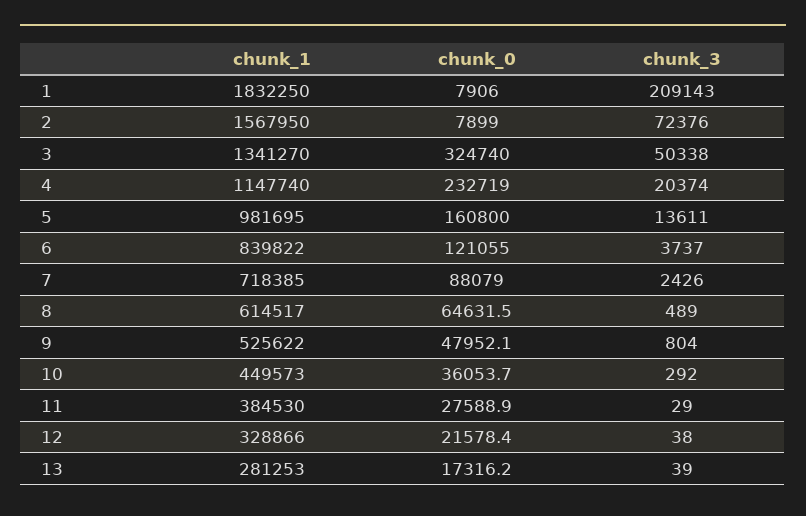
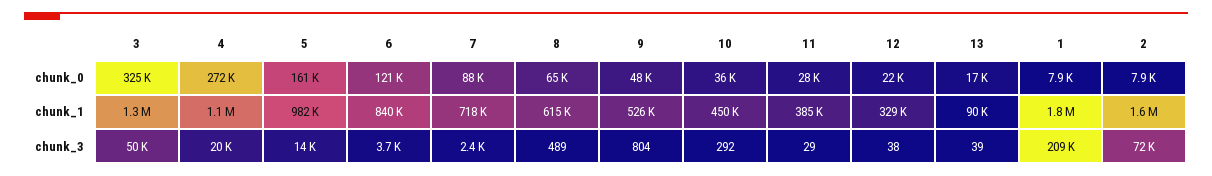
chunk_0, 4: 232719 -> 272000
chunk_1, 13: 281253 -> 90000

